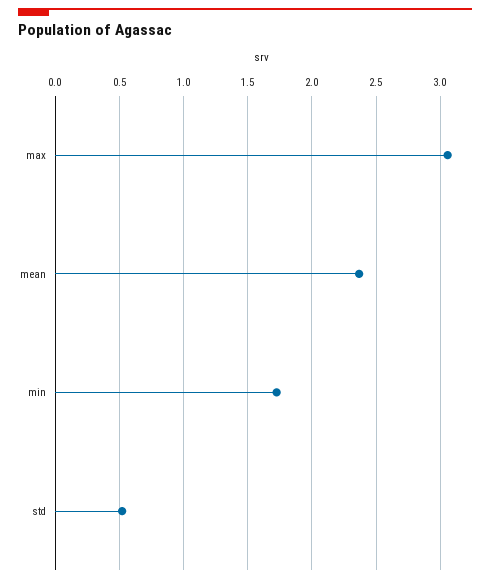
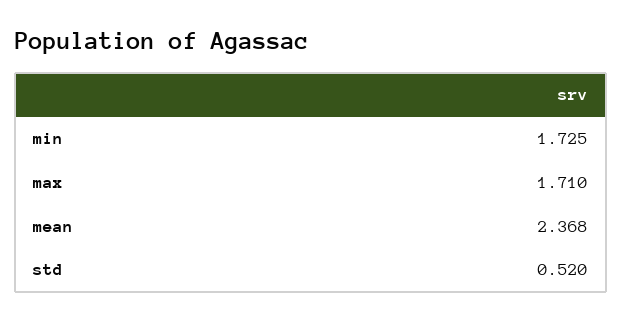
max: 3.05 -> 1.71

